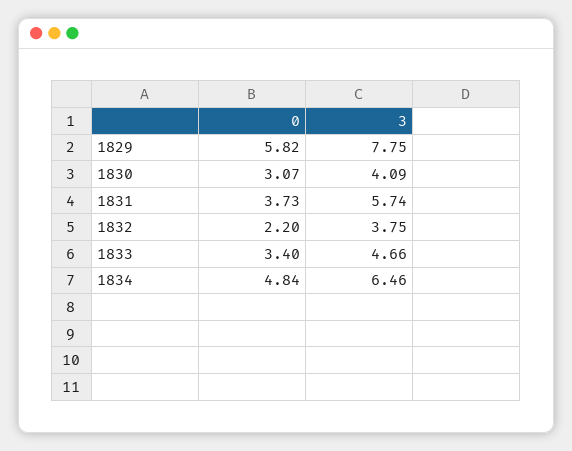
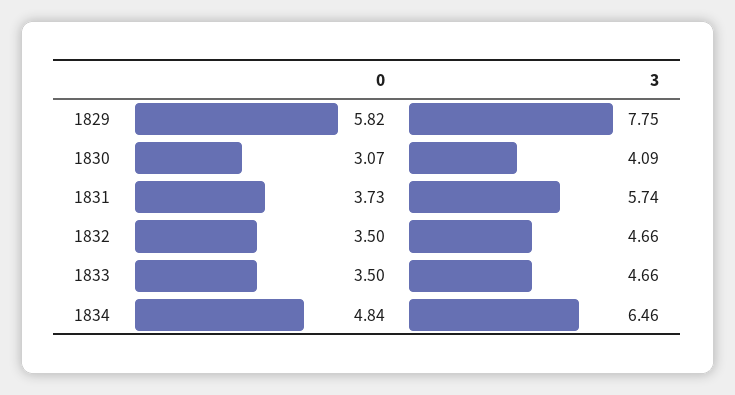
0, 1832: 2.2 -> 3.5
3, 1832: 3.75 -> 4.66
0, 1833: 3.4 -> 3.5

